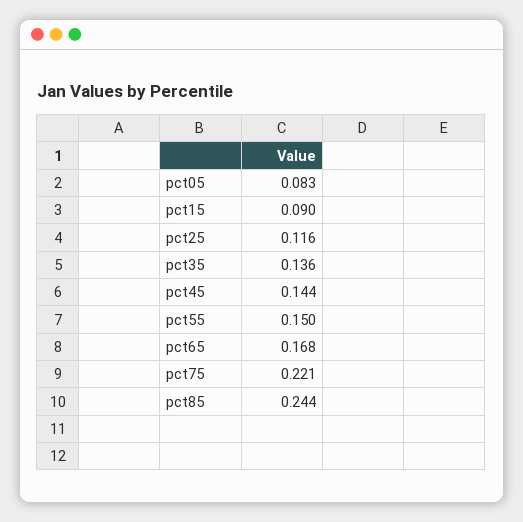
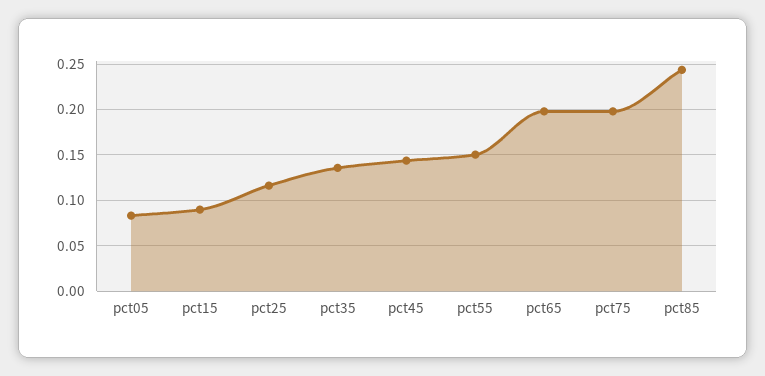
pct65: 0.168 -> 0.2
pct75: 0.221 -> 0.2

